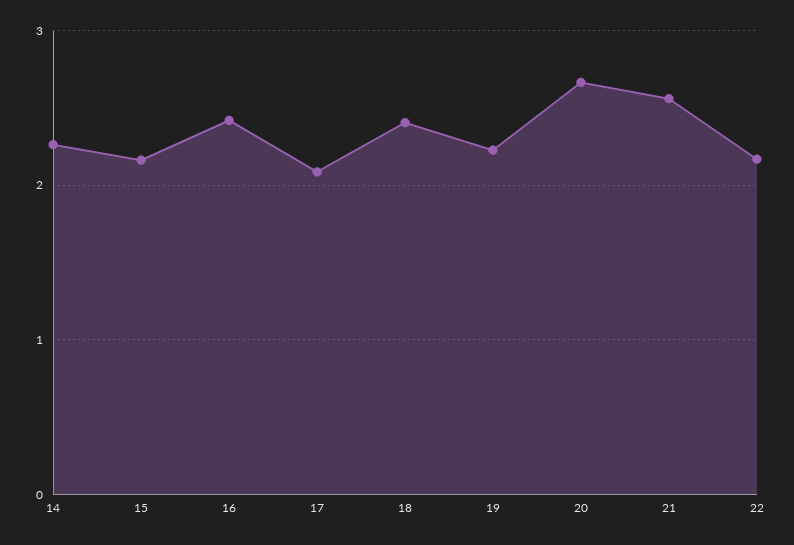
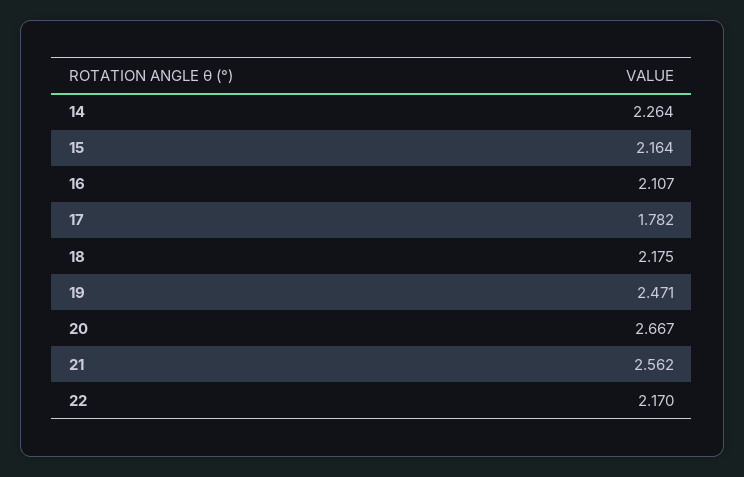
16: 2.4 -> 2.107
17: 2.1 -> 1.782
18: 2.4 -> 2.175
19: 2.2 -> 2.471

